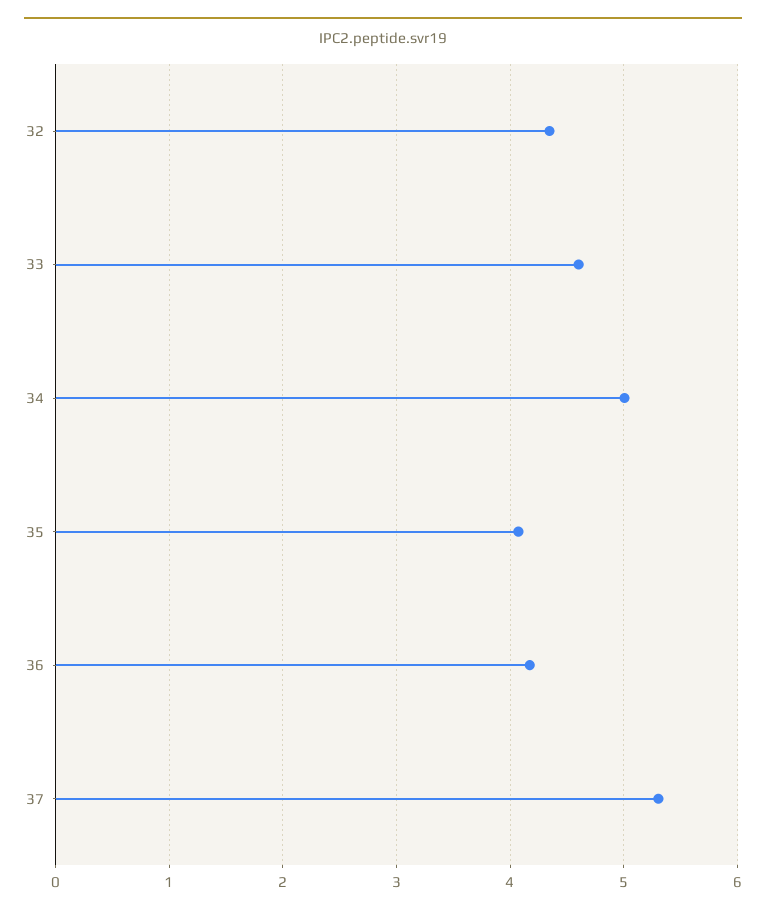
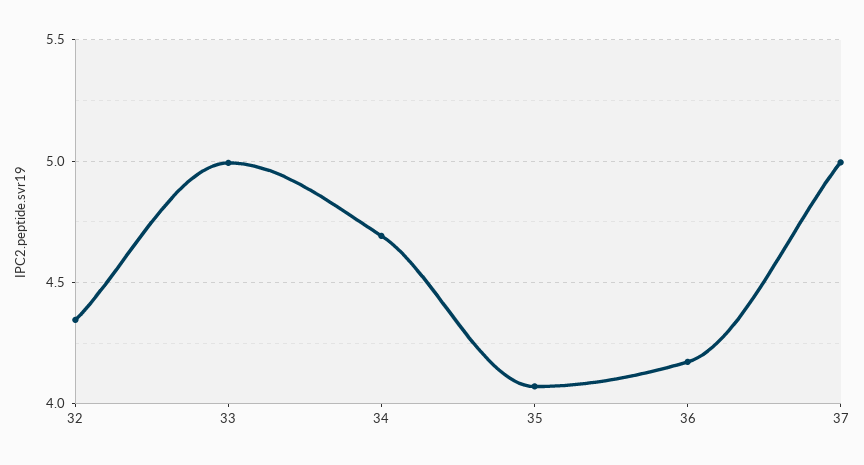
33: 4.6 -> 5
34: 5 -> 4.7
37: 5.3 -> 5

